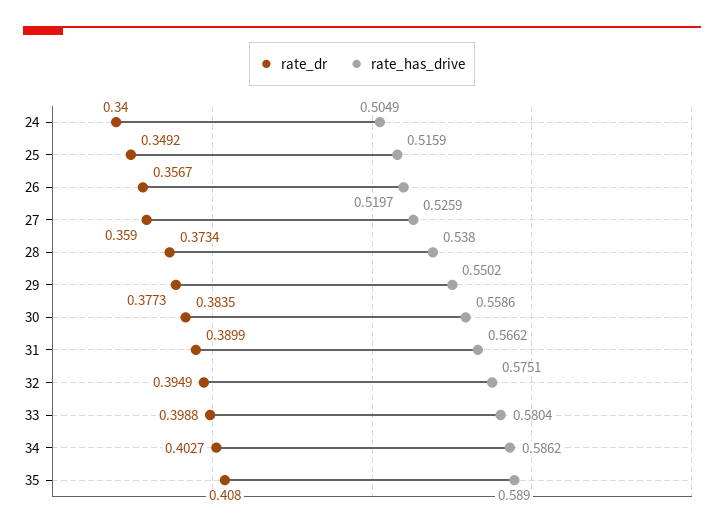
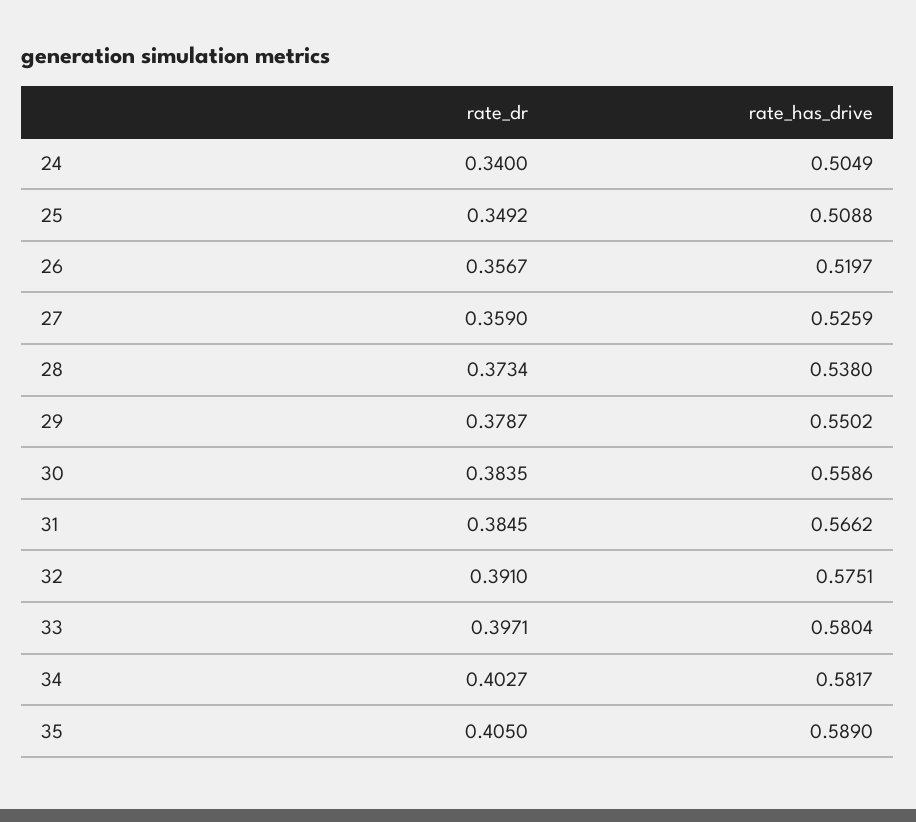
rate_has_drive, 25: 0.5159 -> 0.5088
rate_dr, 29: 0.3773 -> 0.3787
rate_dr, 31: 0.3899 -> 0.3845
rate_dr, 32: 0.3949 -> 0.391
rate_dr, 33: 0.3988 -> 0.3971
rate_has_drive, 34: 0.5862 -> 0.5817
rate_dr, 35: 0.408 -> 0.405

